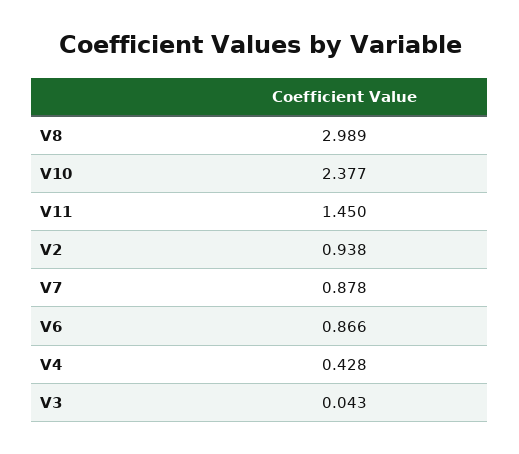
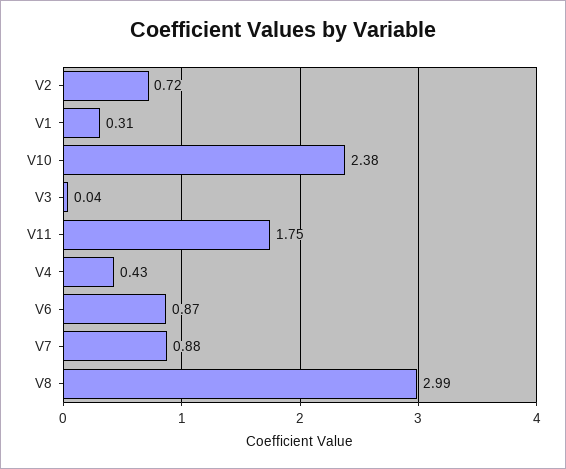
V11: 1.45 -> 1.75
V2: 0.938 -> 0.72
V1: none -> 0.31

